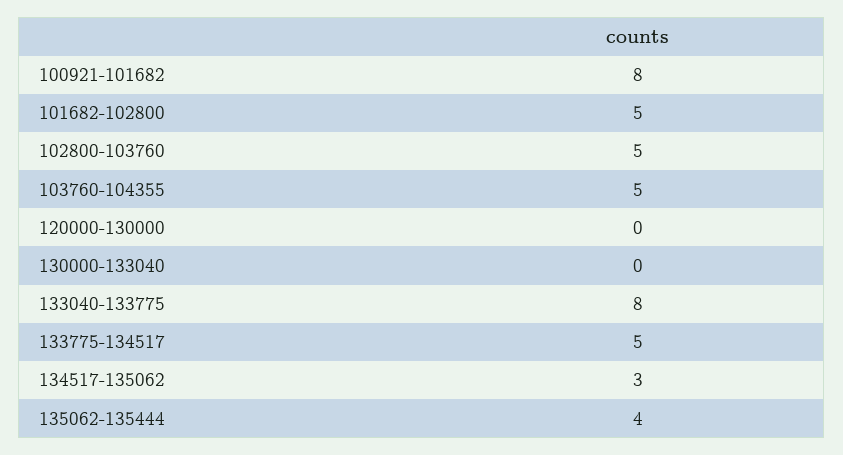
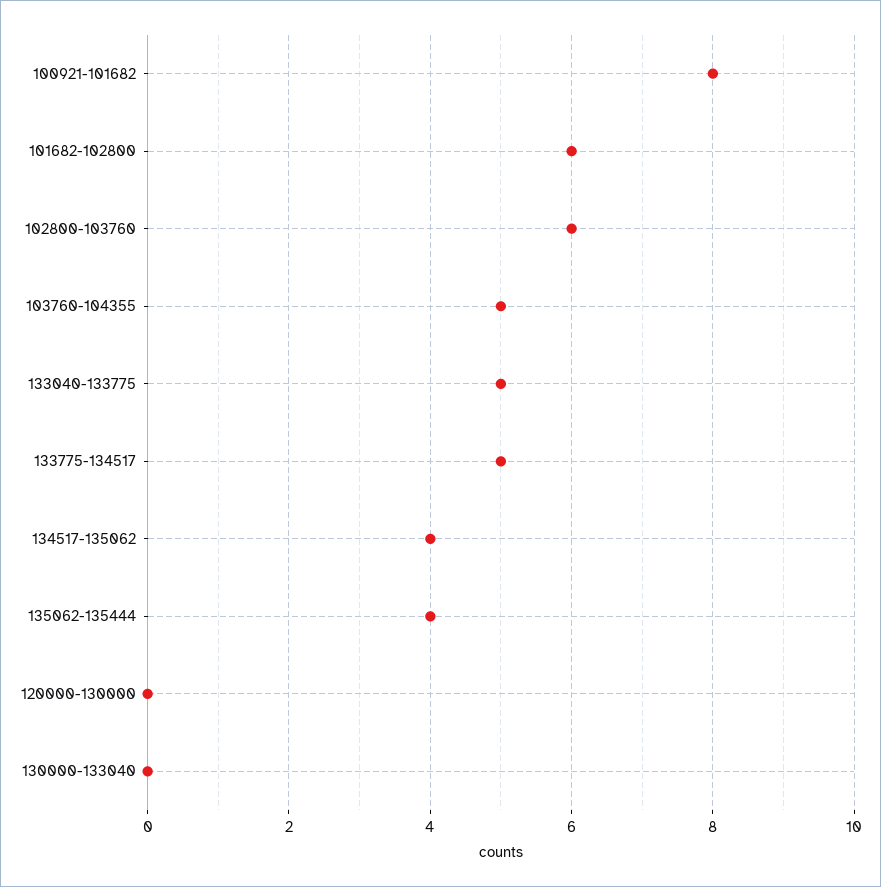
101682-102800: 5 -> 6
102800-103760: 5 -> 6
133040-133775: 8 -> 5
134517-135062: 3 -> 4

